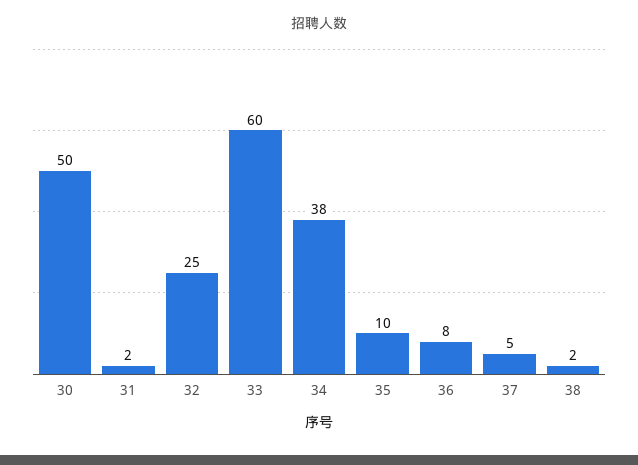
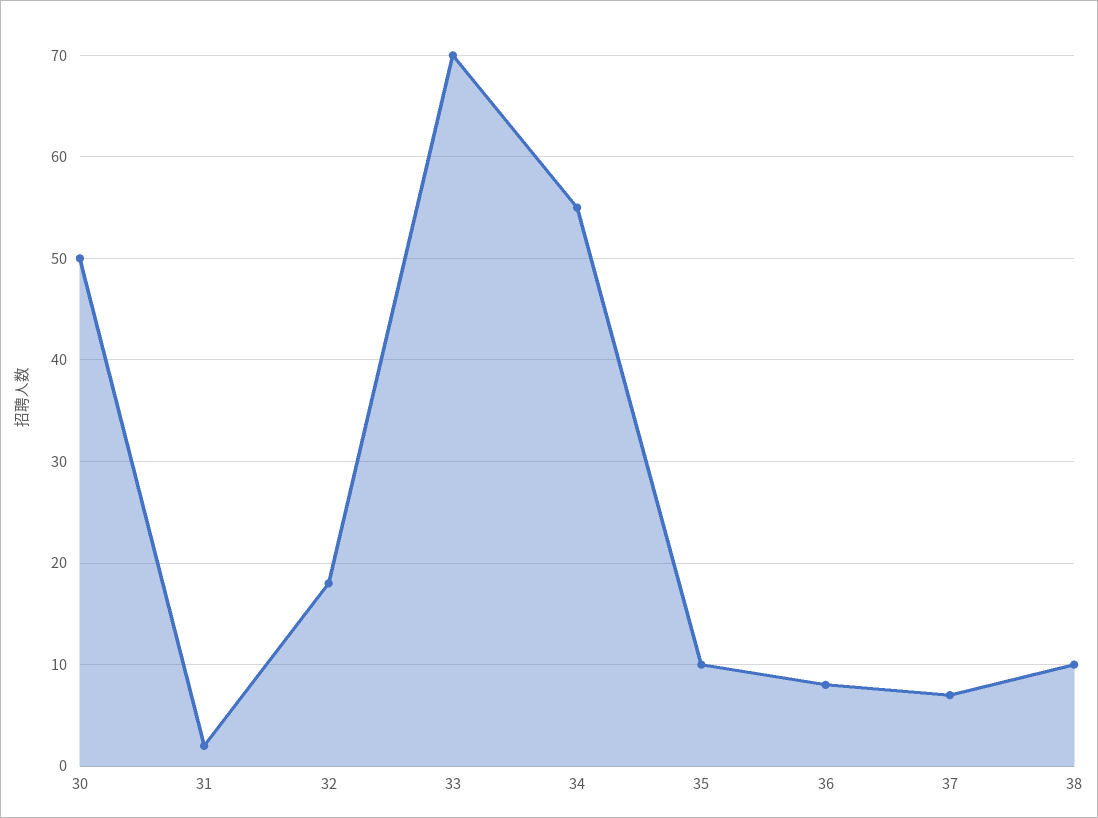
32: 25 -> 18
33: 60 -> 70
34: 38 -> 55
37: 5 -> 7
38: 2 -> 10

